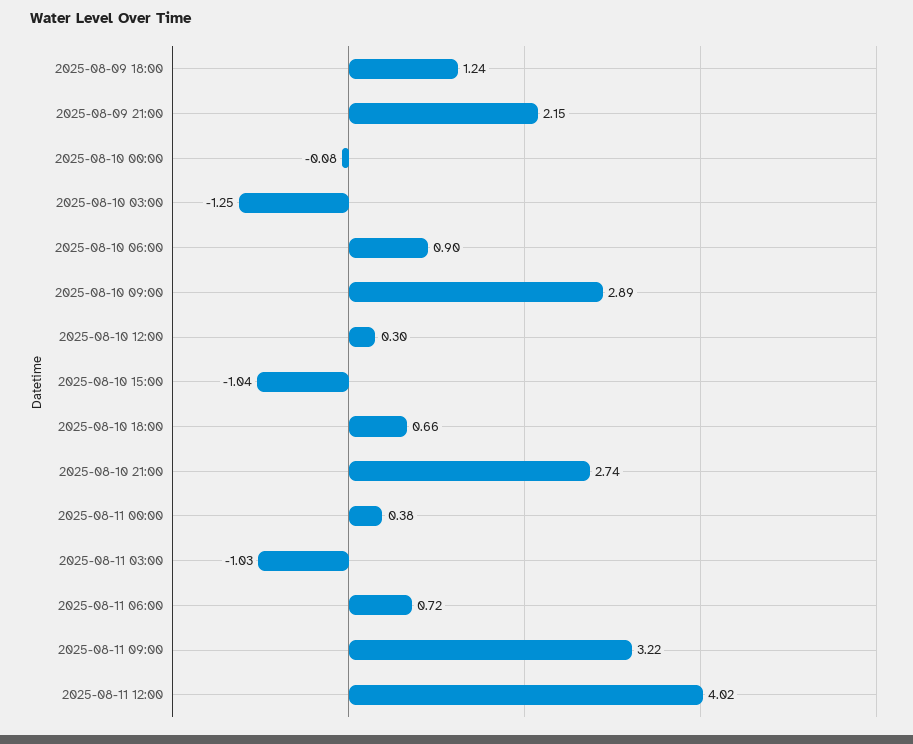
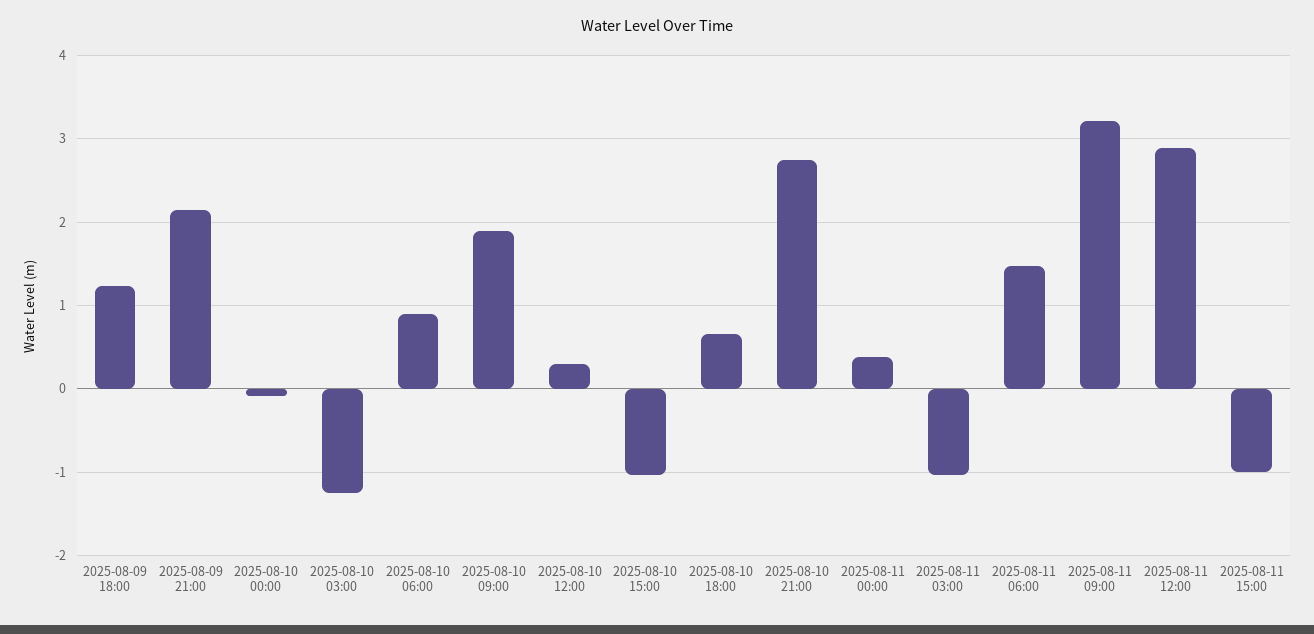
2025-08-10 09:00: 2.89 -> 1.9
2025-08-11 06:00: 0.72 -> 1.5
2025-08-11 12:00: 4.02 -> 2.9
2025-08-11 15:00: none -> -1

